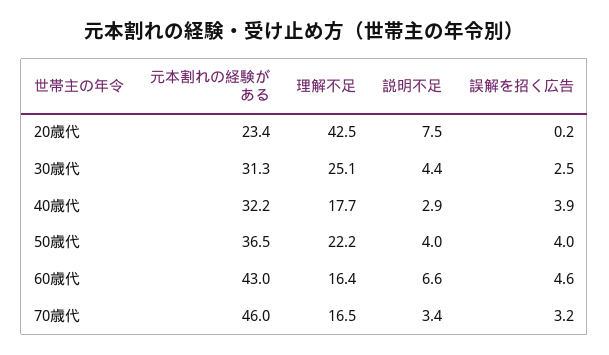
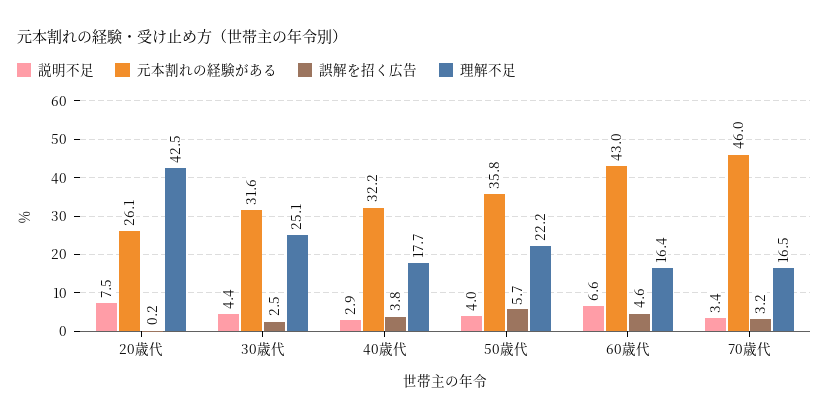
元本割れの経験がある, 20歳代: 23.4 -> 26.1
元本割れの経験がある, 30歳代: 31.3 -> 31.6
誤解を招く広告, 40歳代: 3.9 -> 3.8
元本割れの経験がある, 50歳代: 36.5 -> 35.8
誤解を招く広告, 50歳代: 4 -> 5.7

